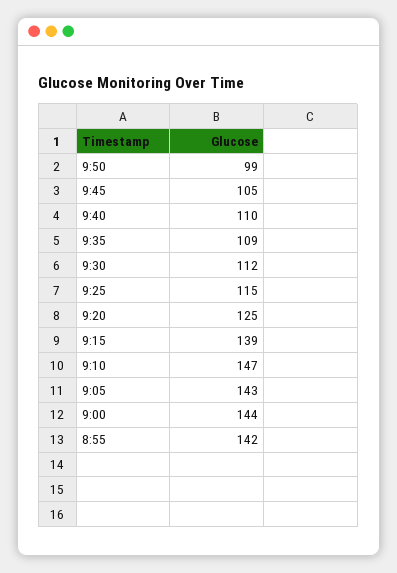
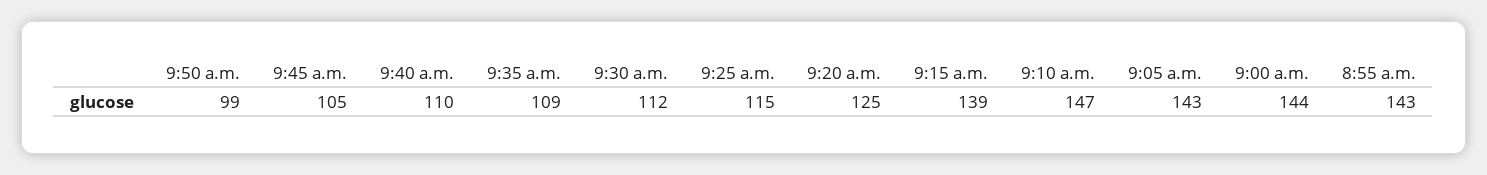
8:55: 142 -> 143

